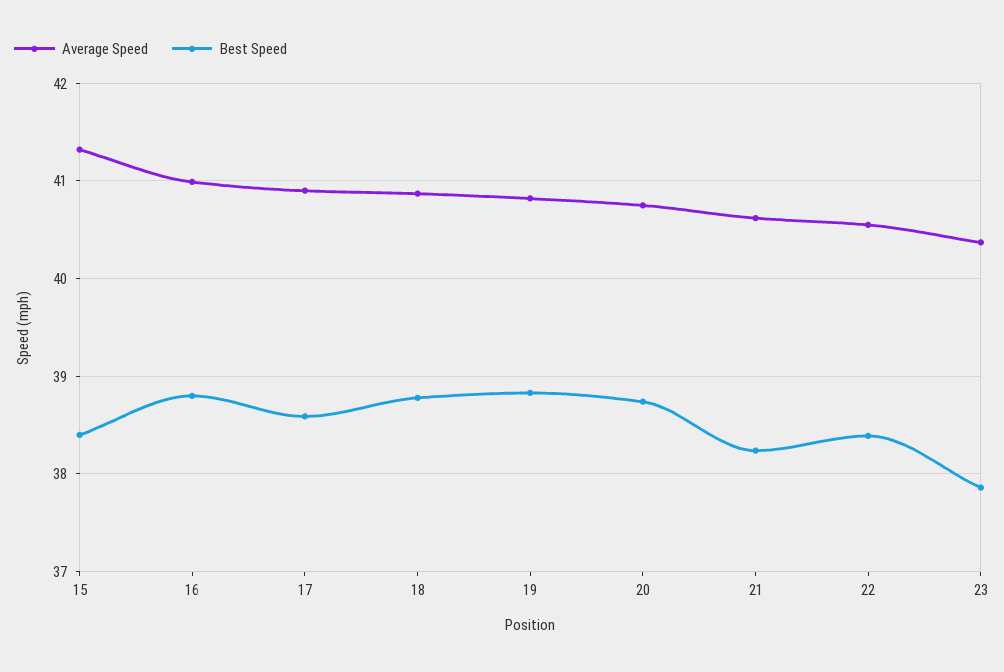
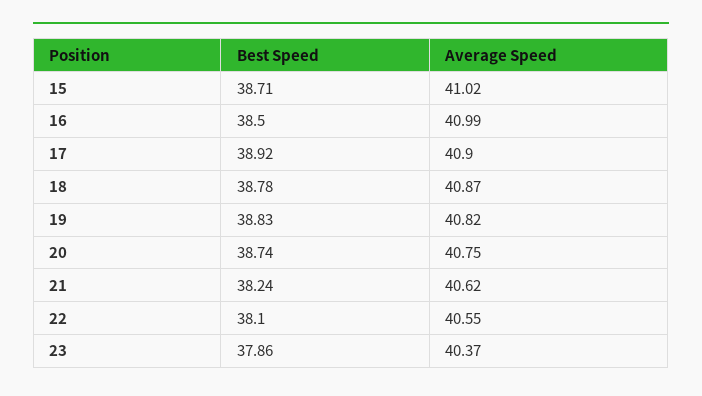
Average Speed, 15: 41.3 -> 41.02
Best Speed, 15: 38.4 -> 38.71
Best Speed, 16: 38.8 -> 38.5
Best Speed, 17: 38.6 -> 38.92
Best Speed, 22: 38.4 -> 38.1

